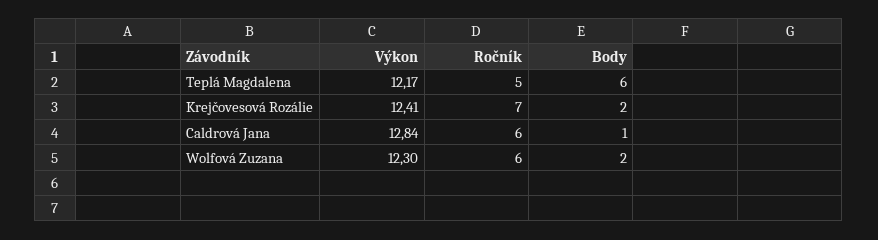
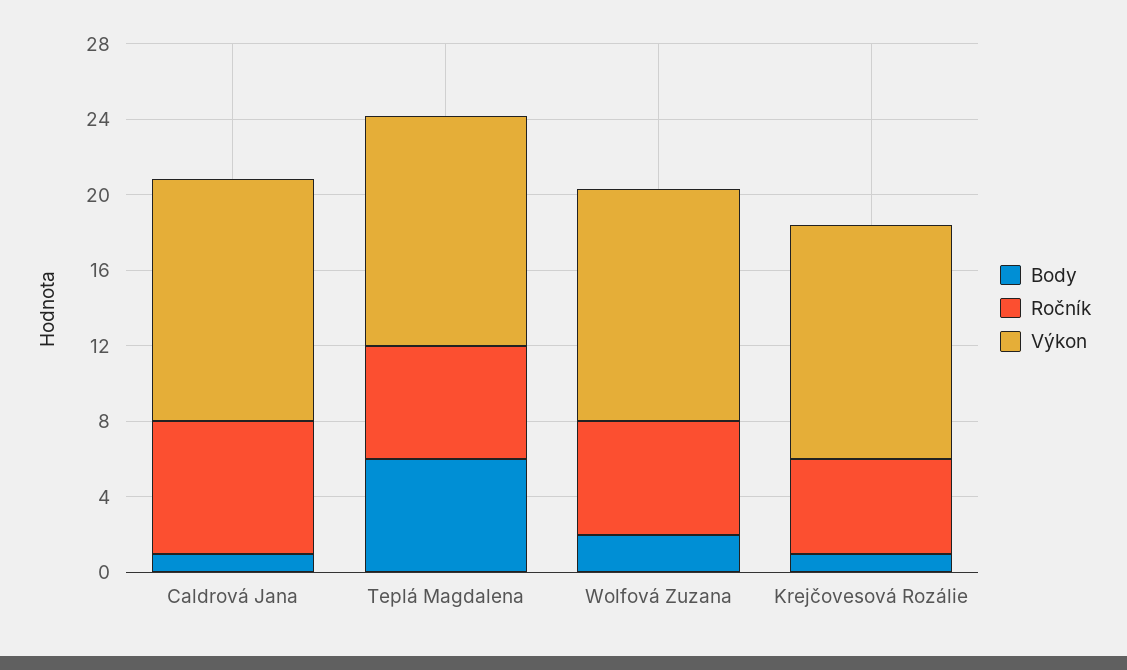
Ročník, Teplá Magdalena: 5 -> 6
Ročník, Krejčovesová Rozálie: 7 -> 5
Body, Krejčovesová Rozálie: 2 -> 1
Ročník, Caldrová Jana: 6 -> 7

